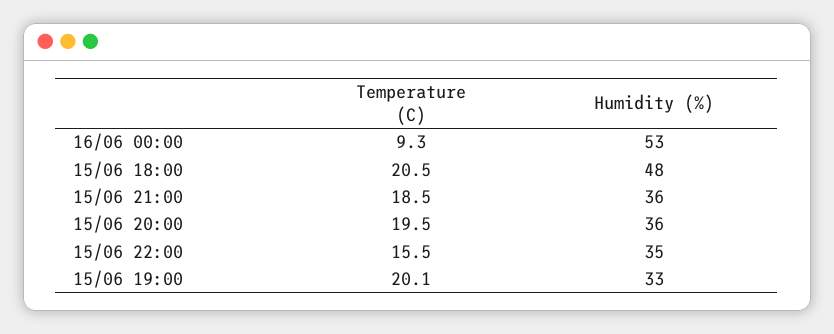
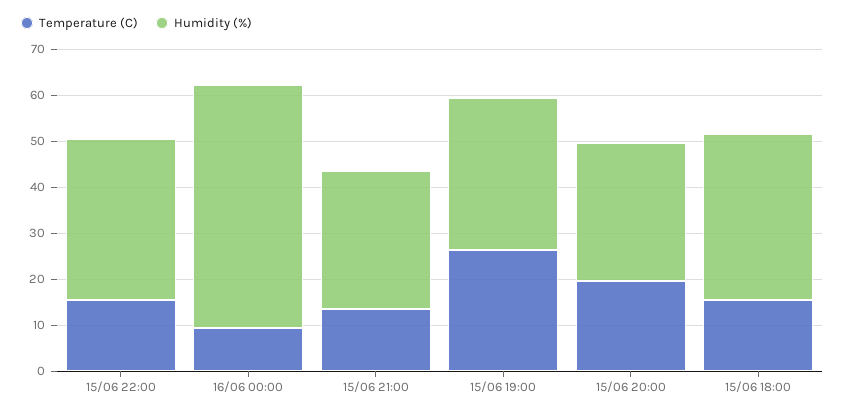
Temperature (C), 15/06 18:00: 20.5 -> 16
Humidity (%), 15/06 18:00: 48 -> 36
Temperature (C), 15/06 21:00: 18.5 -> 14
Humidity (%), 15/06 21:00: 36 -> 30
Humidity (%), 15/06 20:00: 36 -> 30
Temperature (C), 15/06 19:00: 20.1 -> 26

